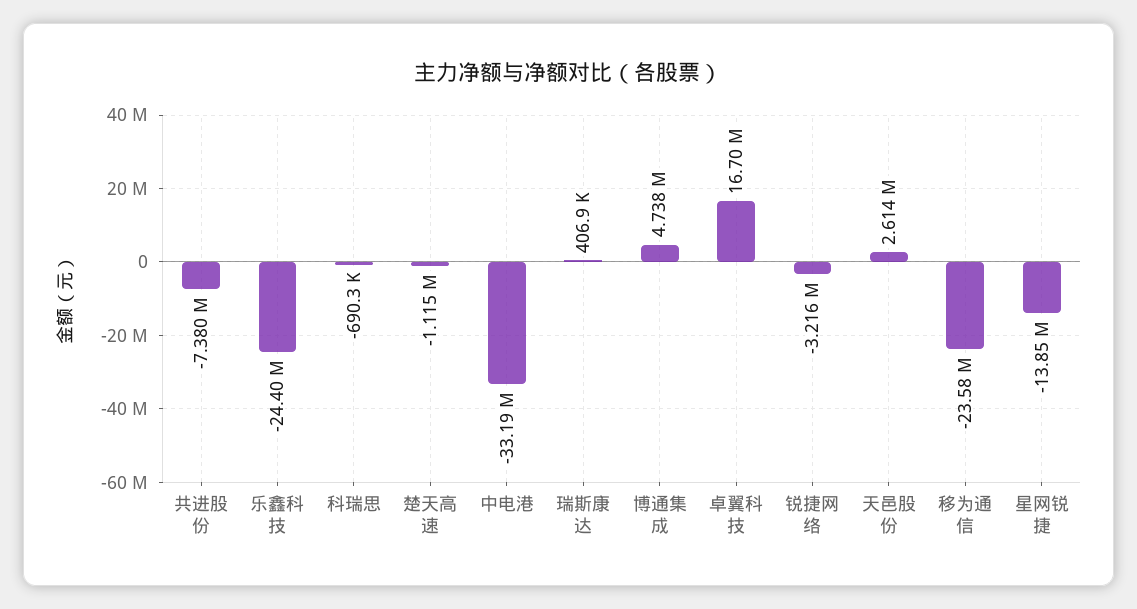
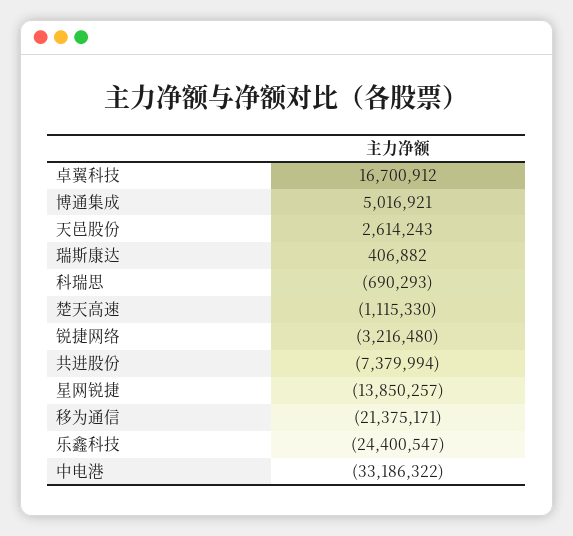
博通集成: 4738000 -> 5016921
移为通信: -23580000 -> -21375171

